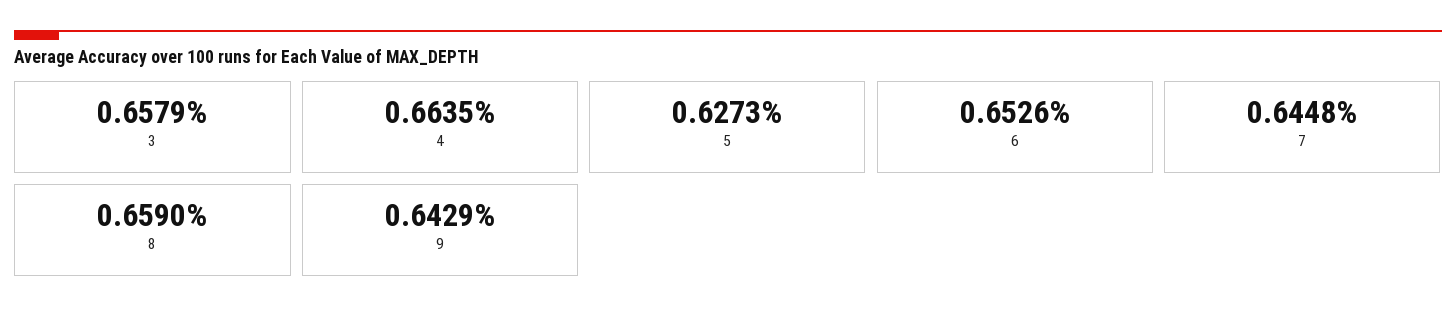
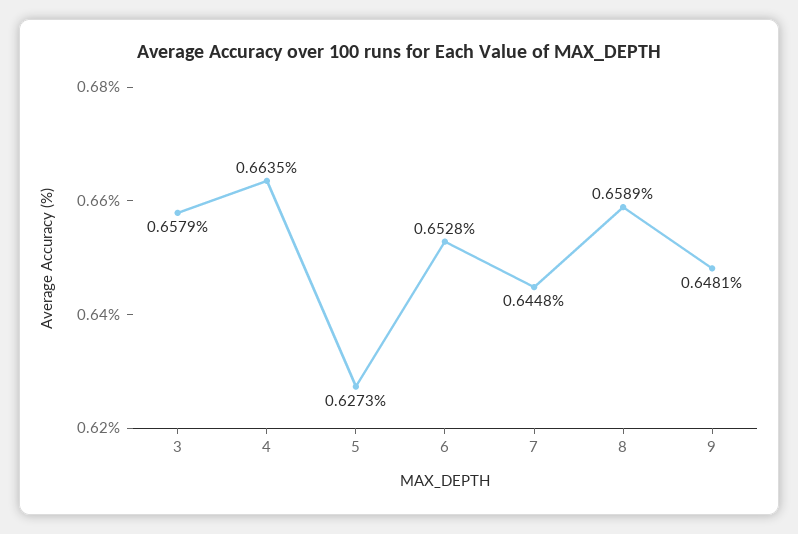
6: 0.6526 -> 0.6528
8: 0.659 -> 0.6589
9: 0.6429 -> 0.6481

